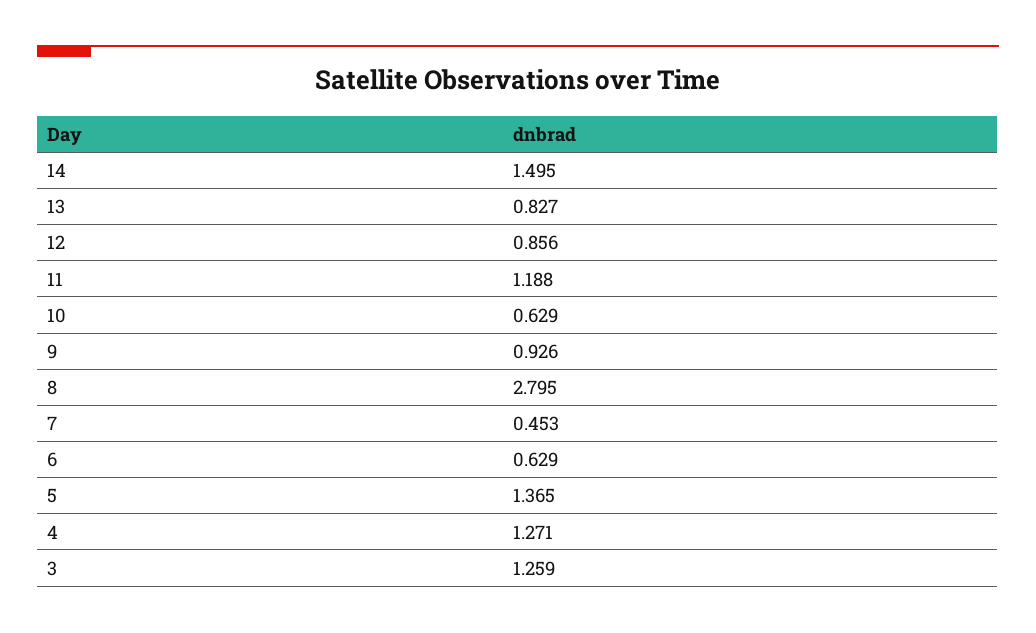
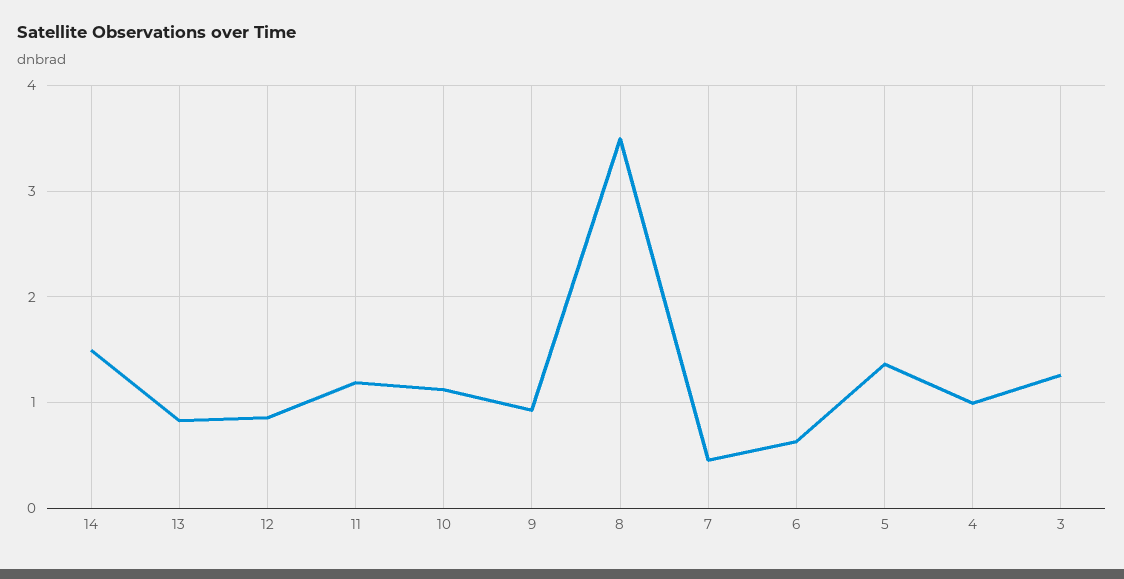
10: 0.629 -> 1.1
8: 2.795 -> 3.5
4: 1.271 -> 1

